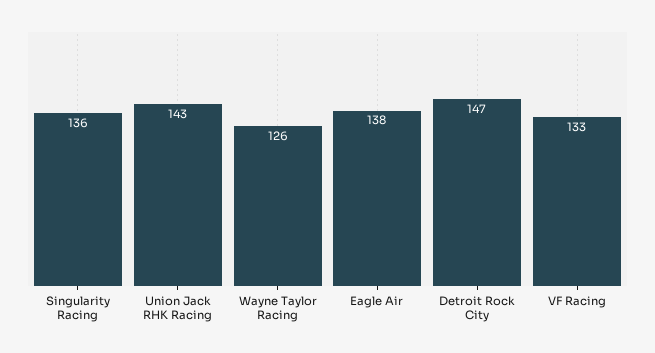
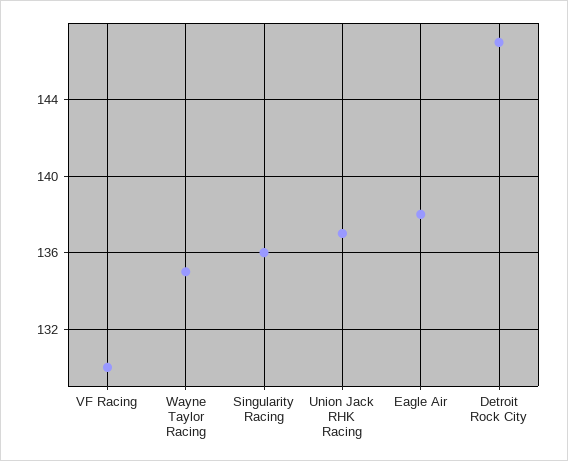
Union Jack RHK Racing: 143 -> 137
Wayne Taylor Racing: 126 -> 135
VF Racing: 133 -> 130

